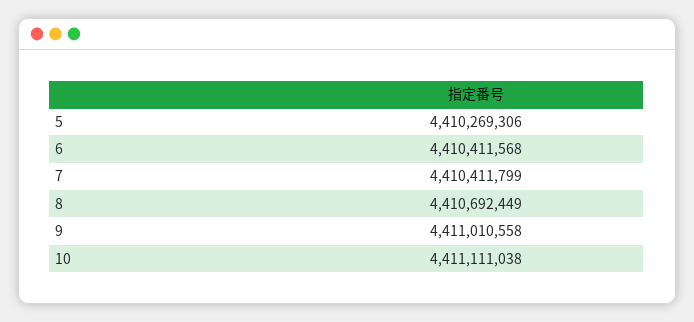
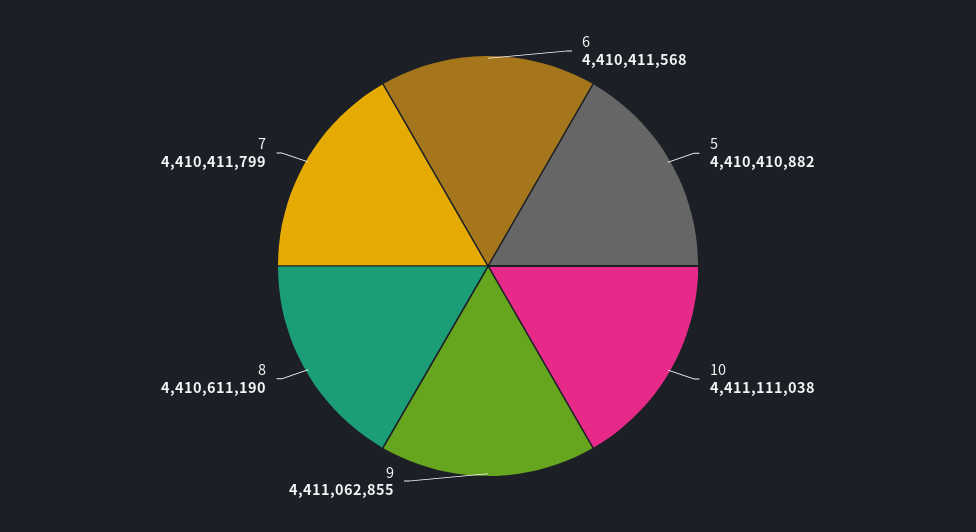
5: 4410269306 -> 4410410882
8: 4410692449 -> 4410611190
9: 4411010558 -> 4411062855

